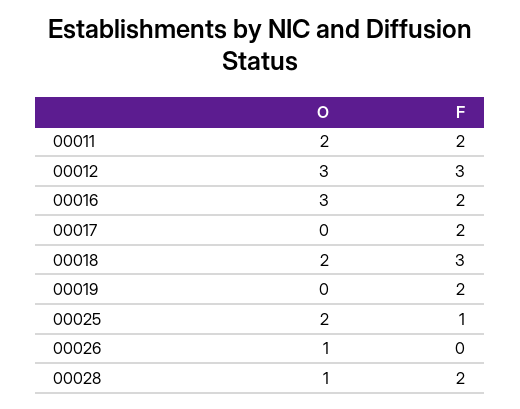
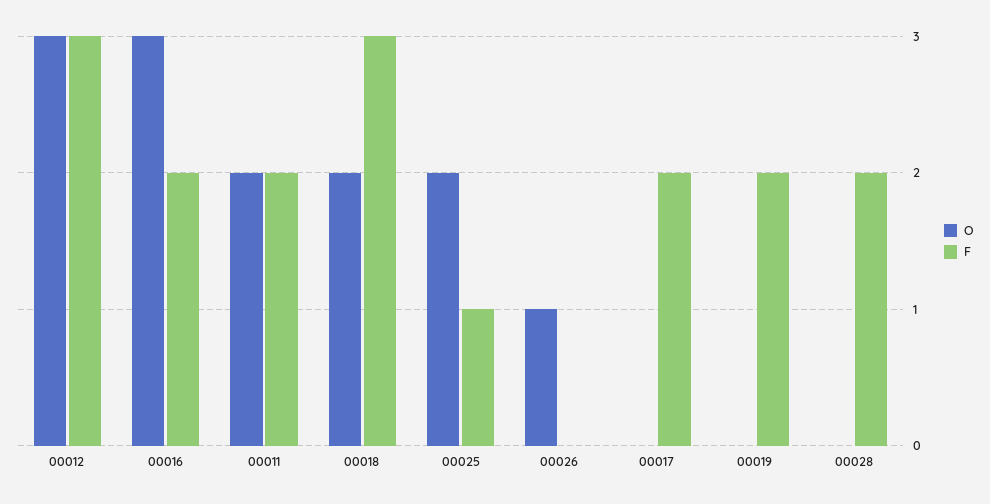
O, 00028: 1 -> 0

